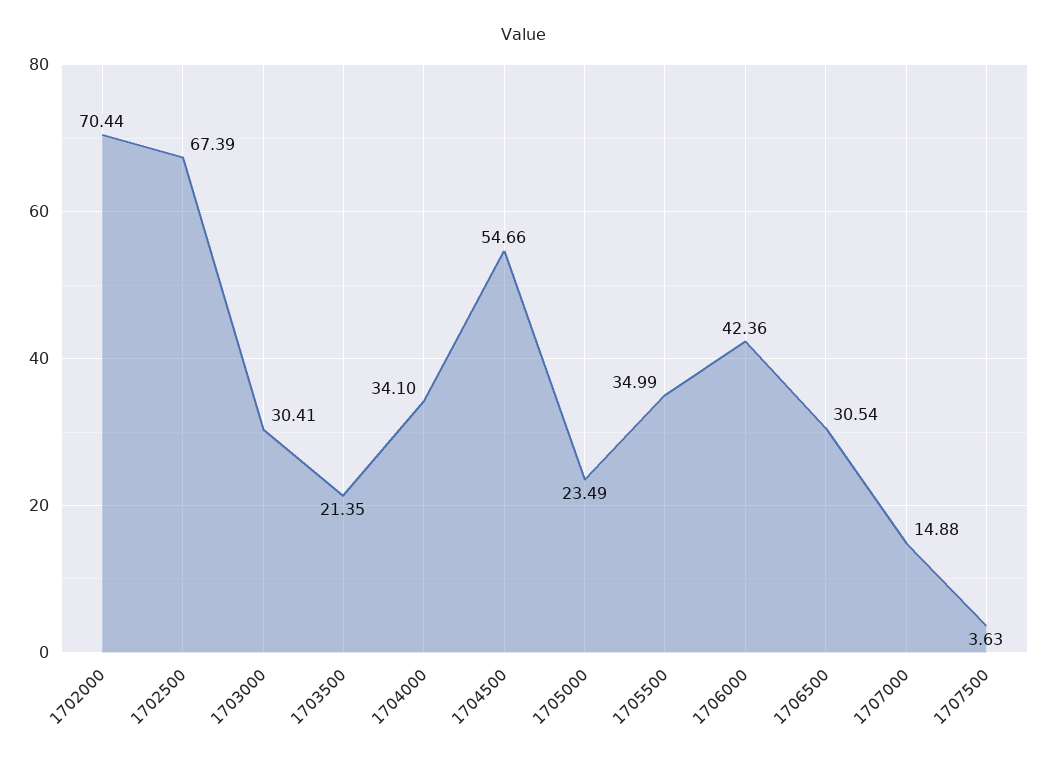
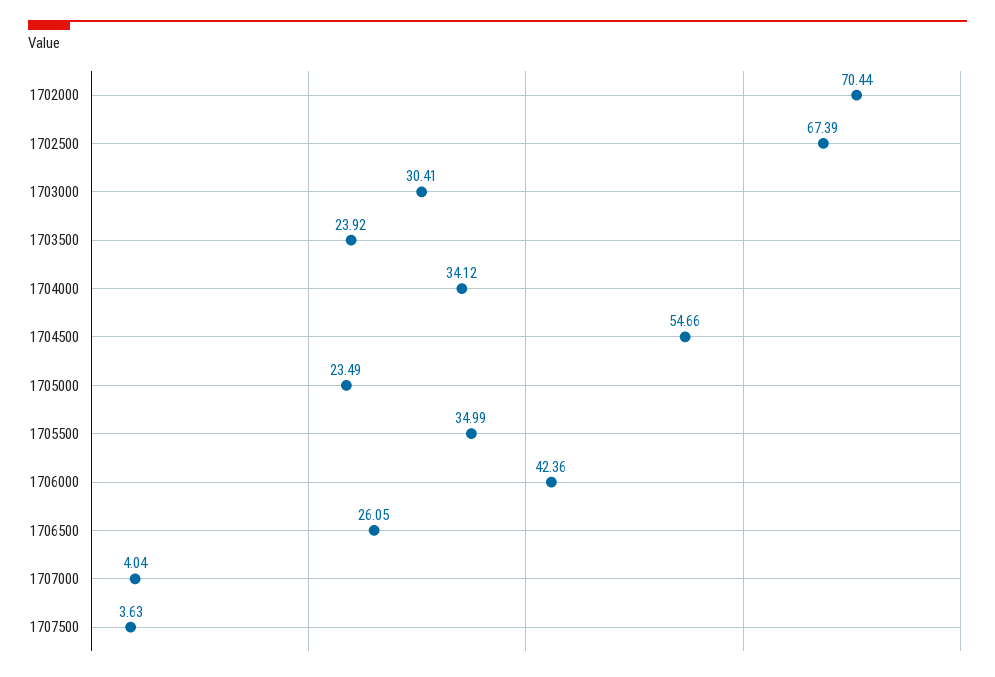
1703500: 21.35 -> 23.92
1704000: 34.1 -> 34.12
1706500: 30.54 -> 26.05
1707000: 14.88 -> 4.04

